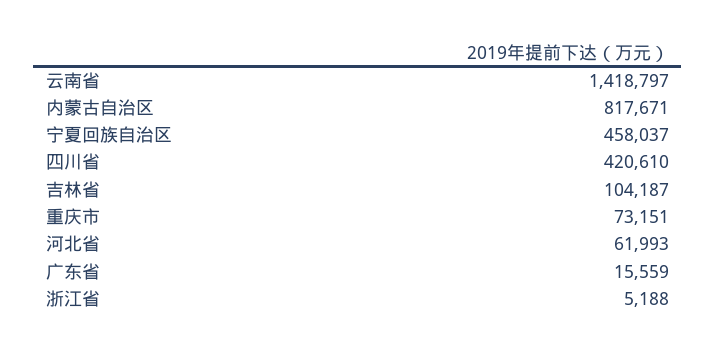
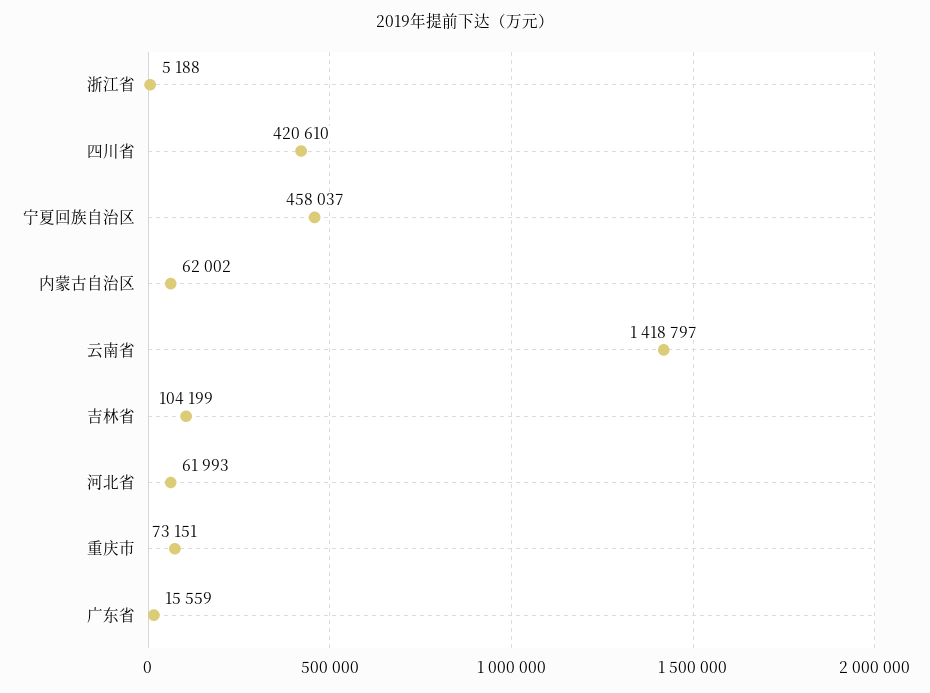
内蒙古自治区: 817671 -> 62002
吉林省: 104187 -> 104199

